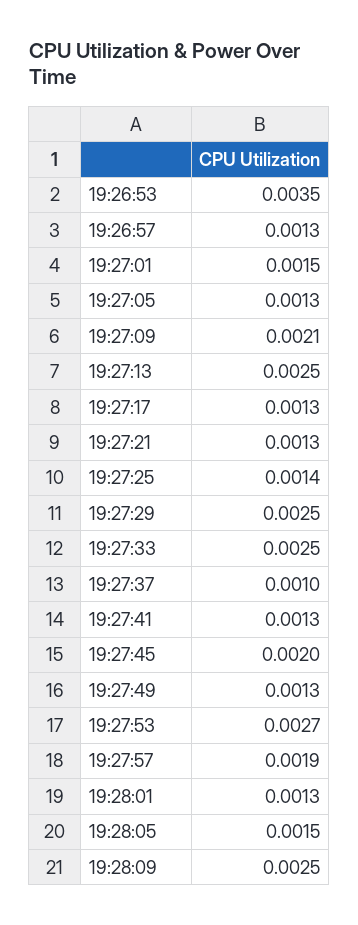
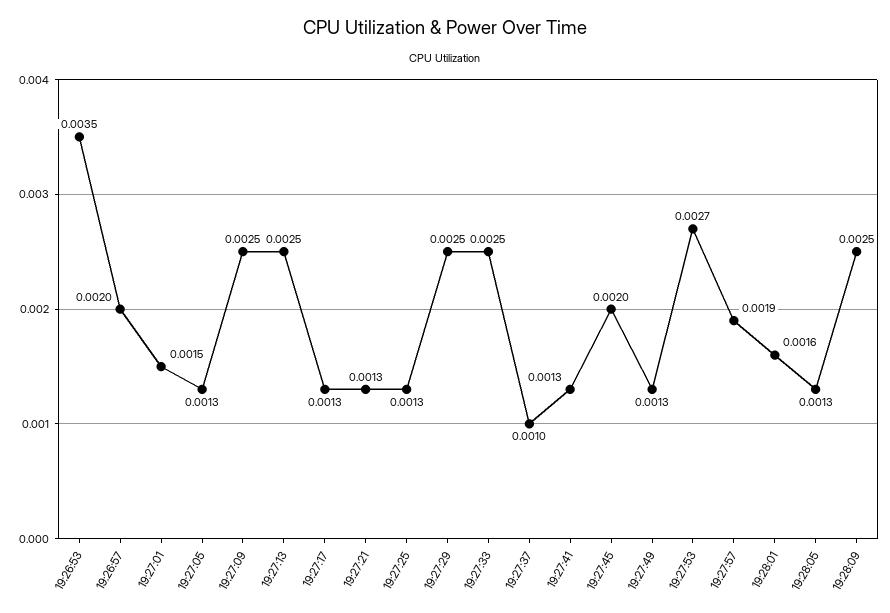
19:26:57: 0.0013 -> 0.002
19:27:09: 0.0021 -> 0.0025
19:27:25: 0.0014 -> 0.0013
19:28:01: 0.0013 -> 0.0016
19:28:05: 0.0015 -> 0.0013

